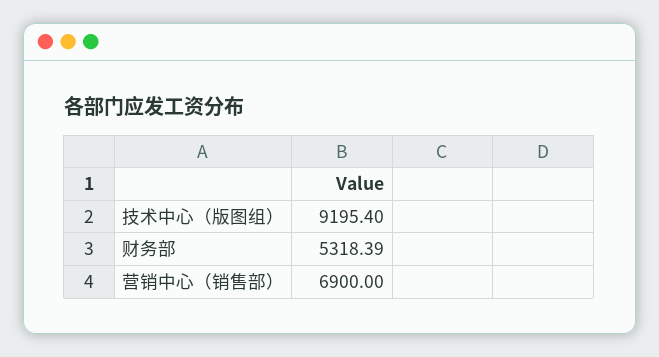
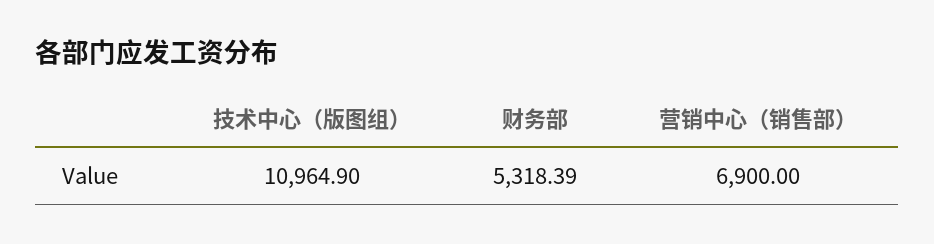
技术中心（版图组）: 9195.4 -> 10964.9

